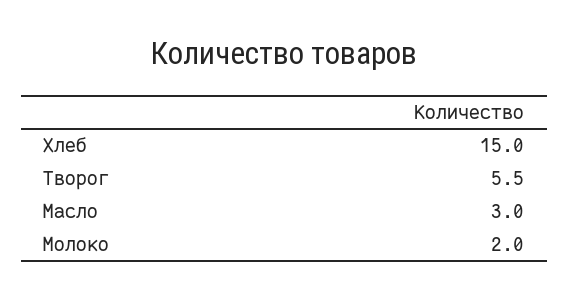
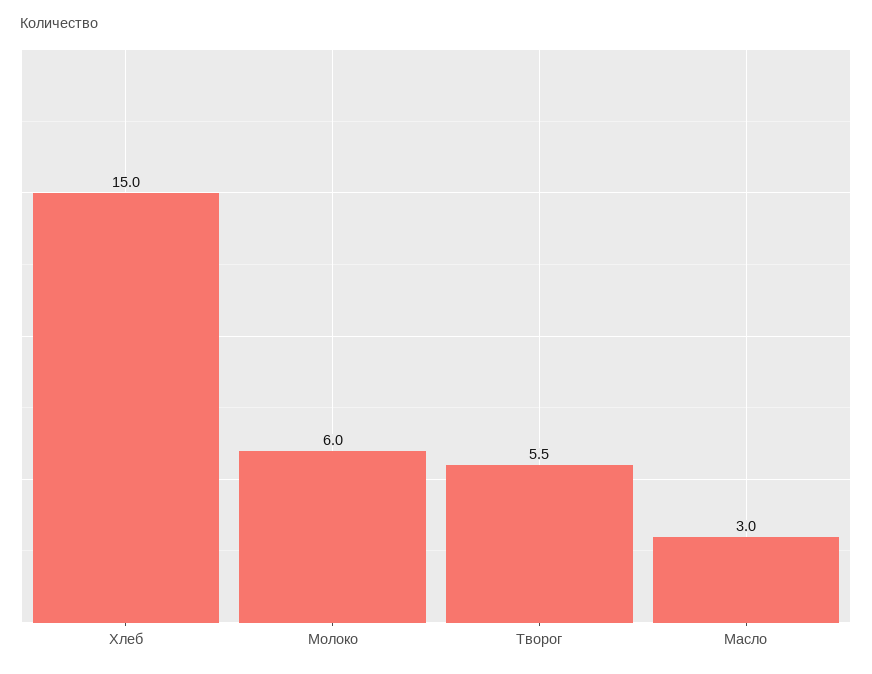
Молоко: 2 -> 6

